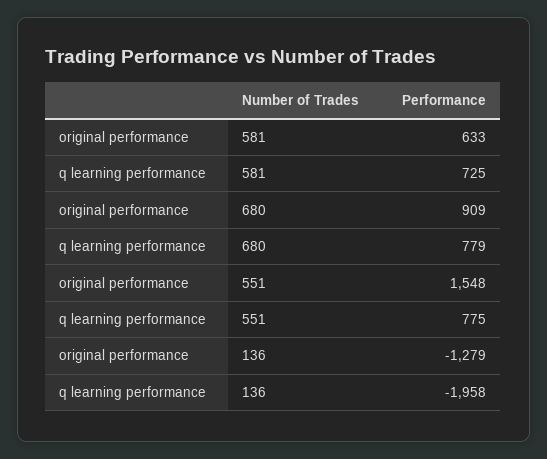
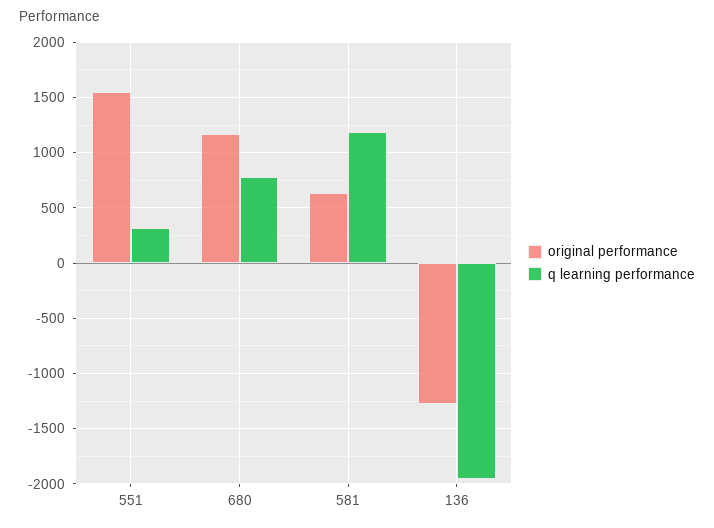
q learning performance, 581: 725 -> 1200
original performance, 680: 909 -> 1200
q learning performance, 551: 775 -> 300

